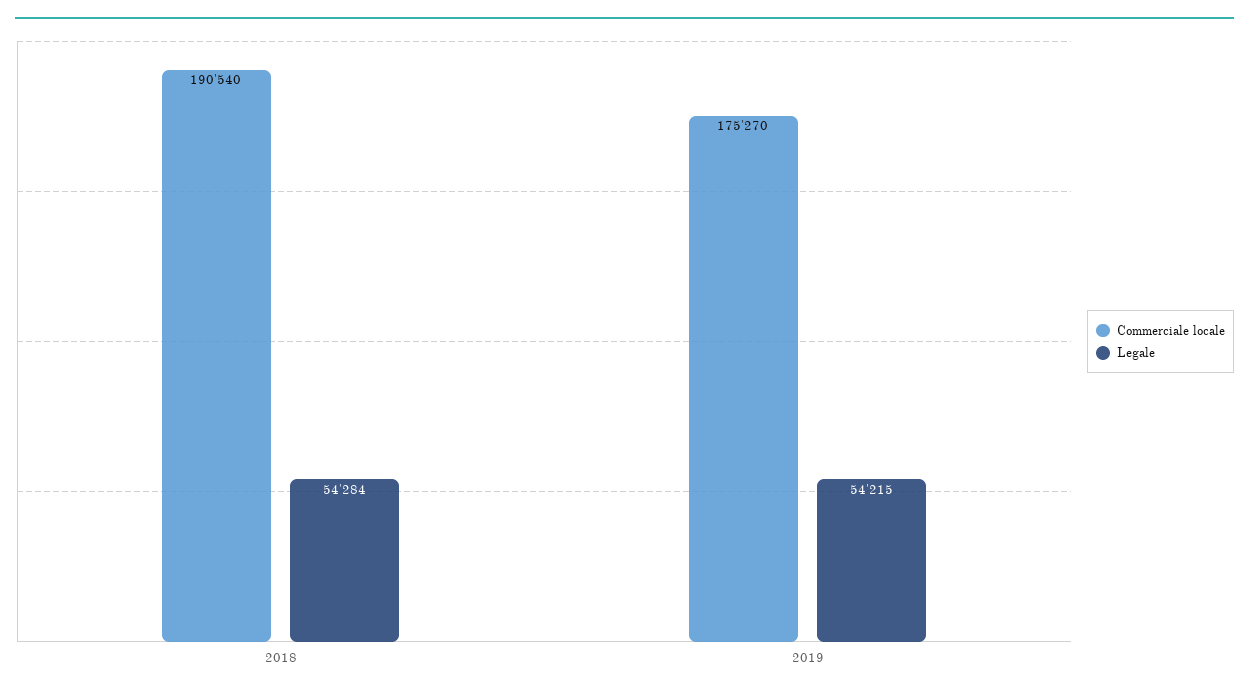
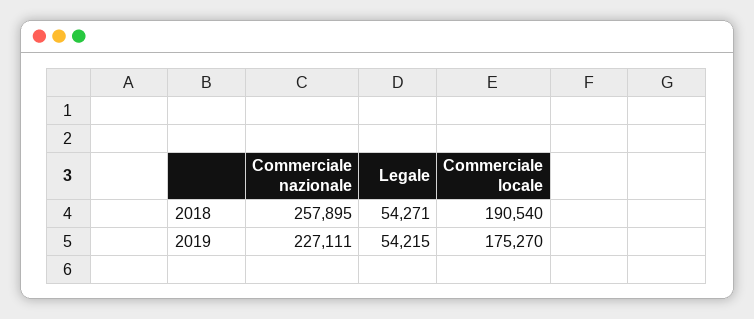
Legale, 2018: 54284 -> 54271
Commerciale nazionale, 2018: none -> 257895
Commerciale nazionale, 2019: none -> 227111

